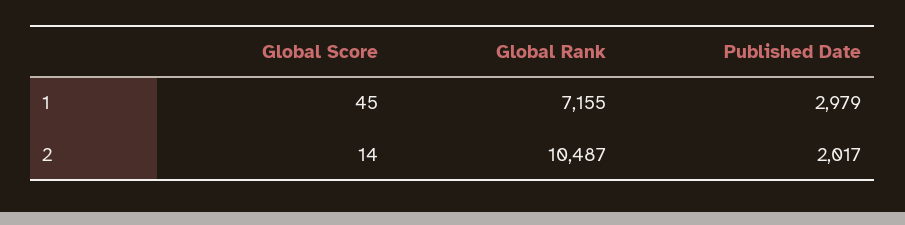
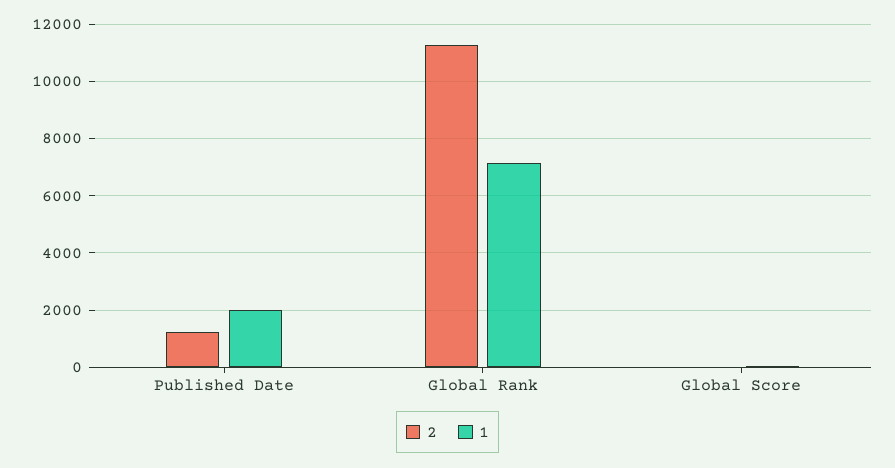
1, Published Date: 2979 -> 2000
2, Global Rank: 10487 -> 11250
2, Published Date: 2017 -> 1250

